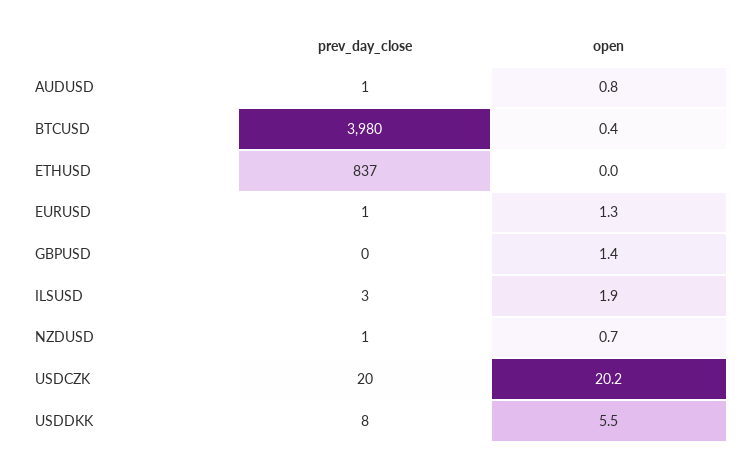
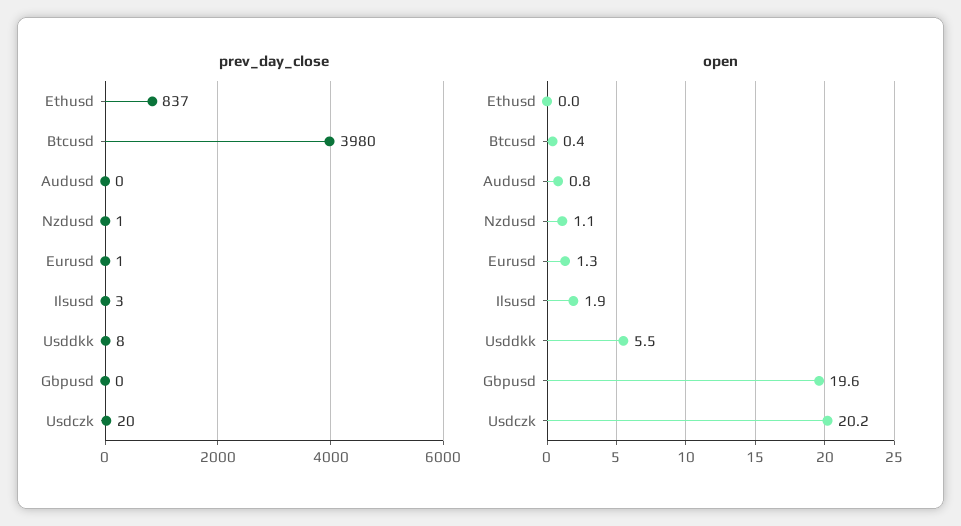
prev_day_close, AUDUSD: 1 -> 0
open, GBPUSD: 1.4 -> 19.6
open, NZDUSD: 0.7 -> 1.1

